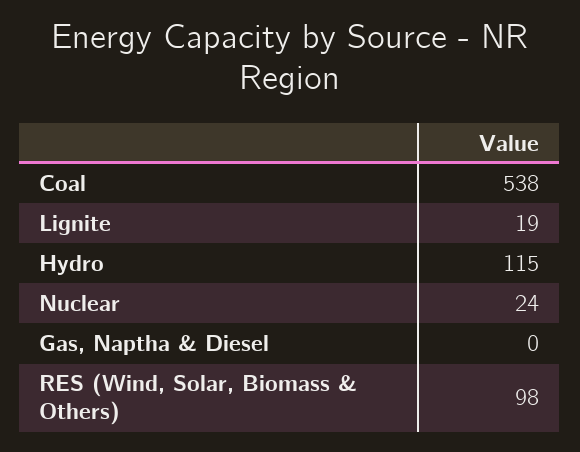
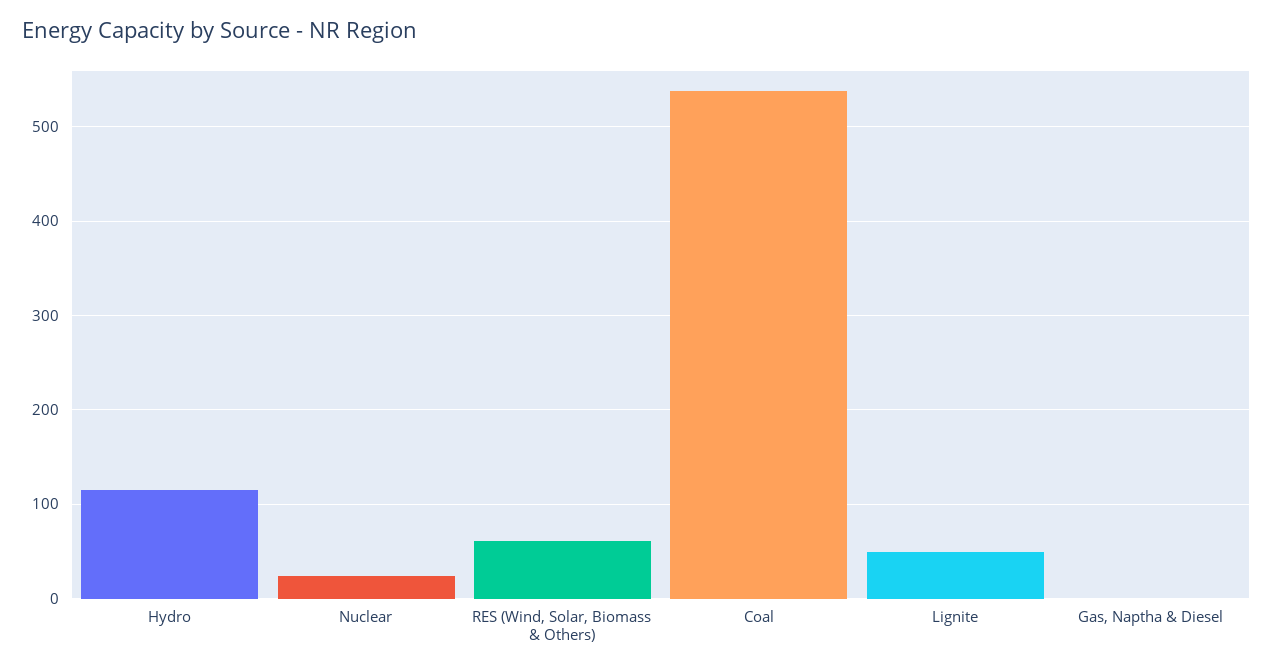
Lignite: 19 -> 50
RES (Wind, Solar, Biomass & Others): 98 -> 60

